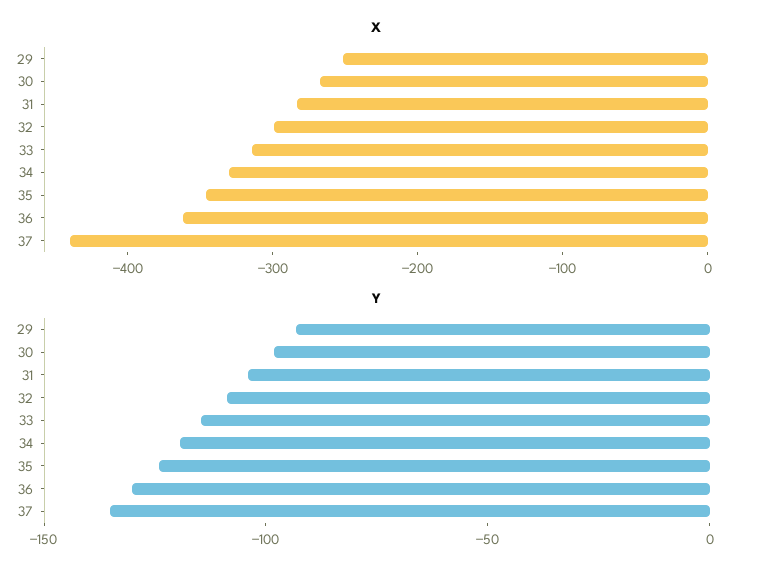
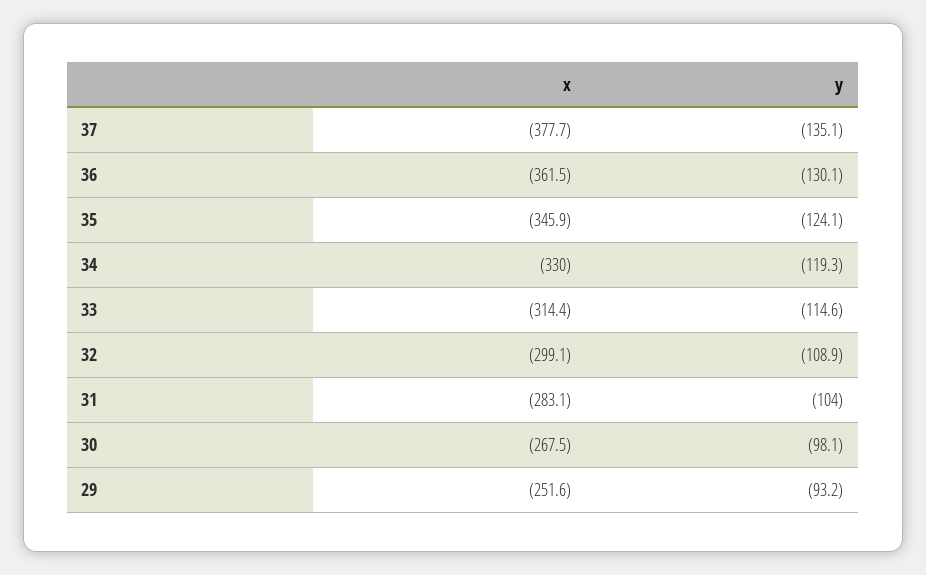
X, 37: -440 -> -377.7

